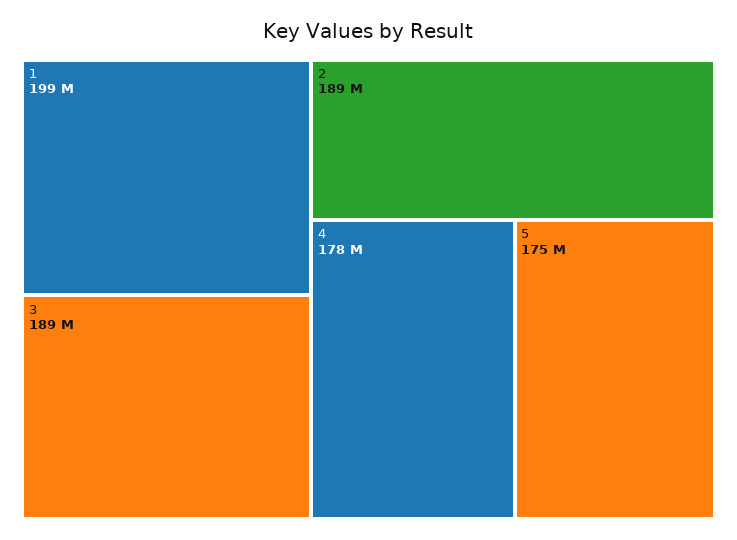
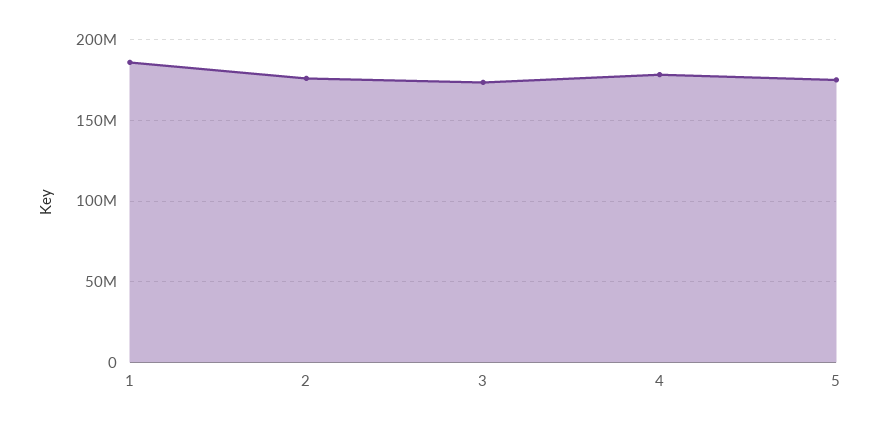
1: 199000000 -> 185000000
3: 189000000 -> 175000000
2: 189000000 -> 175000000

